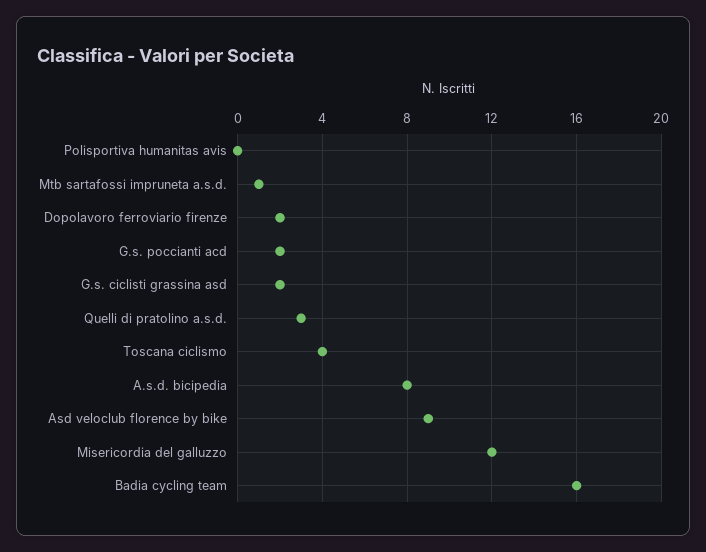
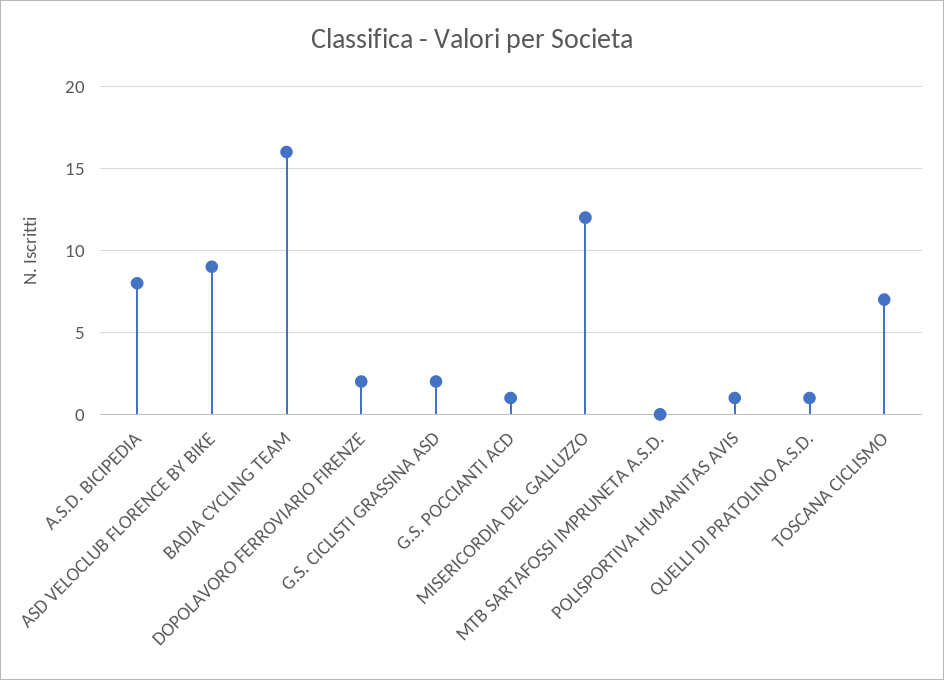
Polisportiva humanitas avis: 0 -> 1
Mtb sartafossi impruneta a.s.d.: 1 -> 0
G.s. poccianti acd: 2 -> 1
Quelli di pratolino a.s.d.: 3 -> 1
Toscana ciclismo: 4 -> 7

